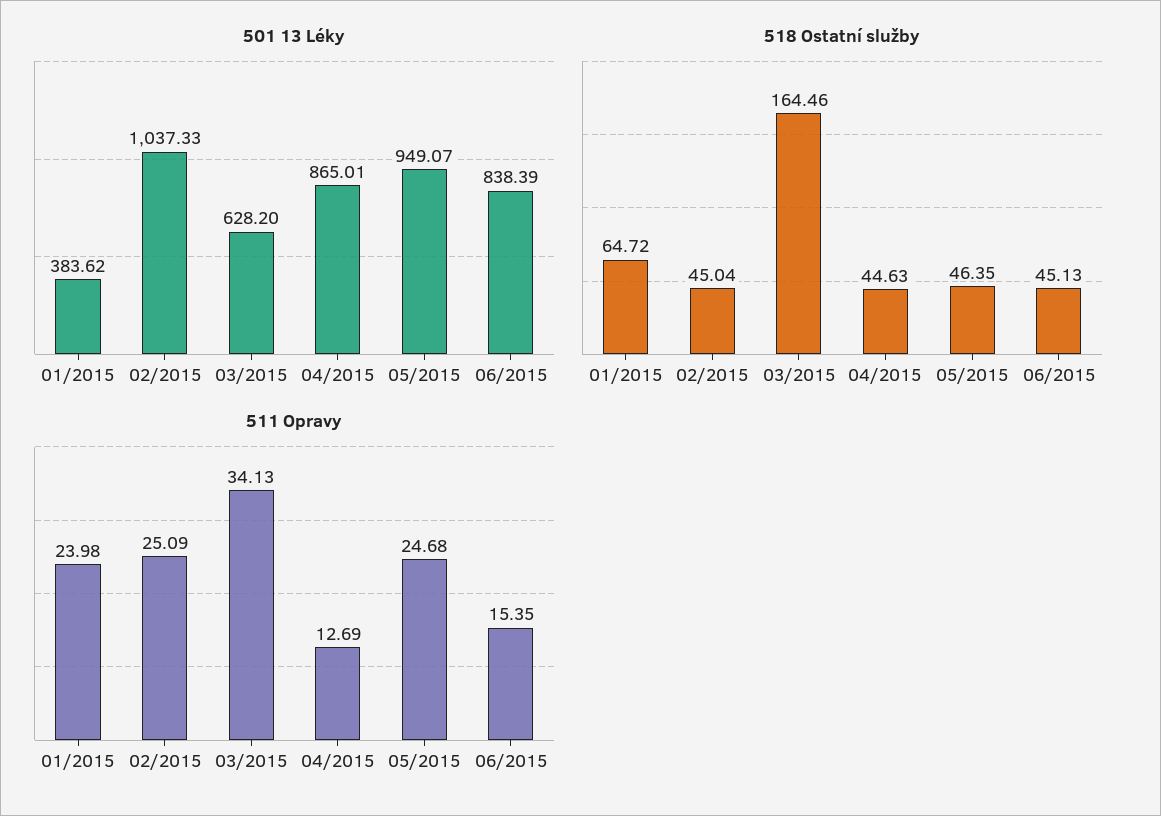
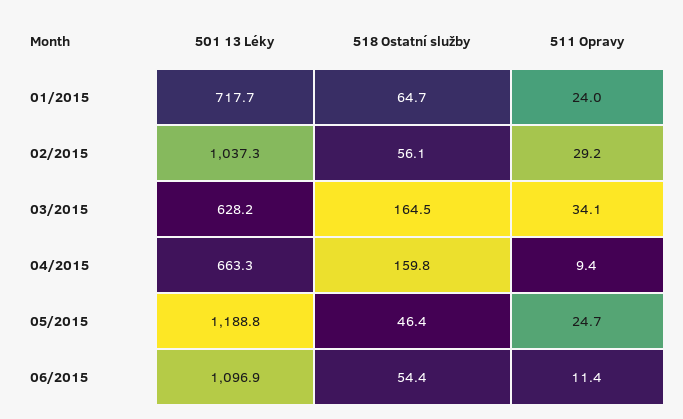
501 13 Léky, 01/2015: 383.62 -> 717.7
501 13 Léky, 04/2015: 865.01 -> 663.3
501 13 Léky, 05/2015: 949.07 -> 1188.8
501 13 Léky, 06/2015: 838.39 -> 1096.9
518 Ostatní služby, 02/2015: 45.04 -> 56.1
518 Ostatní služby, 04/2015: 44.63 -> 159.8
518 Ostatní služby, 06/2015: 45.13 -> 54.4
511 Opravy, 02/2015: 25.09 -> 29.2
511 Opravy, 04/2015: 12.69 -> 9.4
511 Opravy, 06/2015: 15.35 -> 11.4

